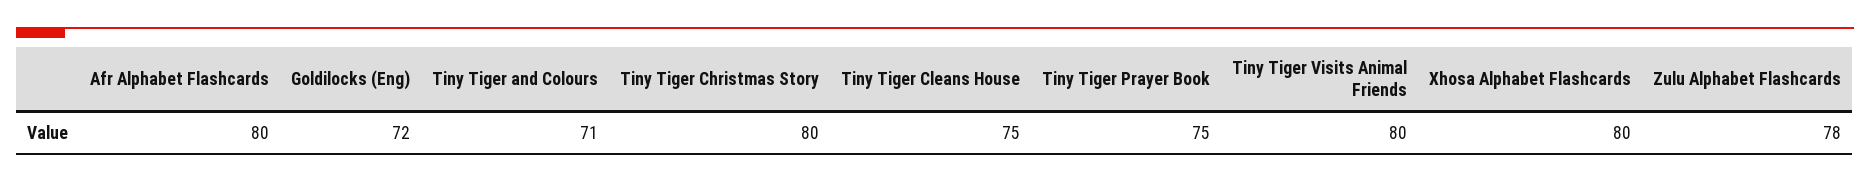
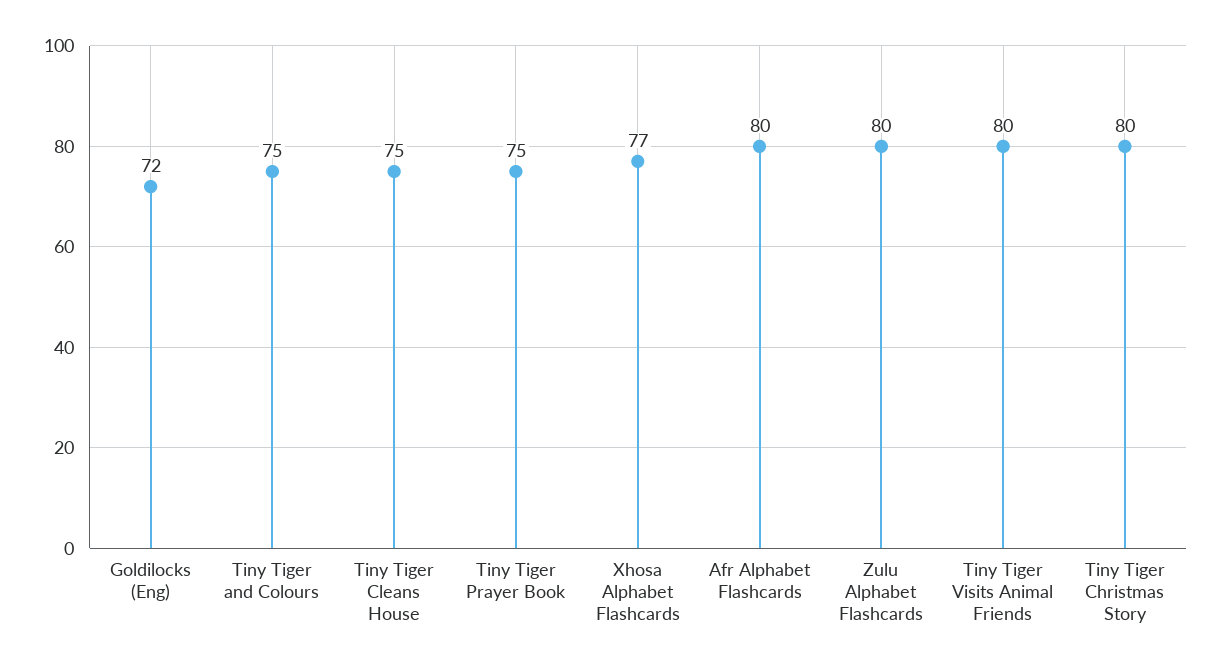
Tiny Tiger and Colours: 71 -> 75
Xhosa Alphabet Flashcards: 80 -> 77
Zulu Alphabet Flashcards: 78 -> 80

